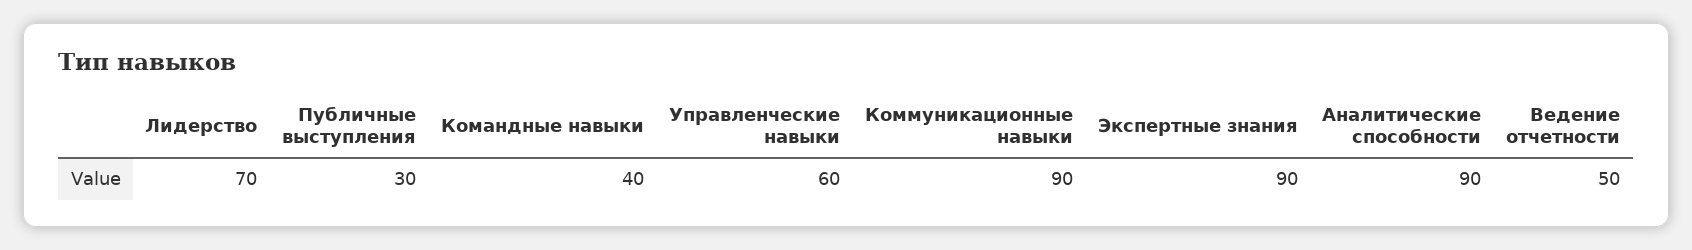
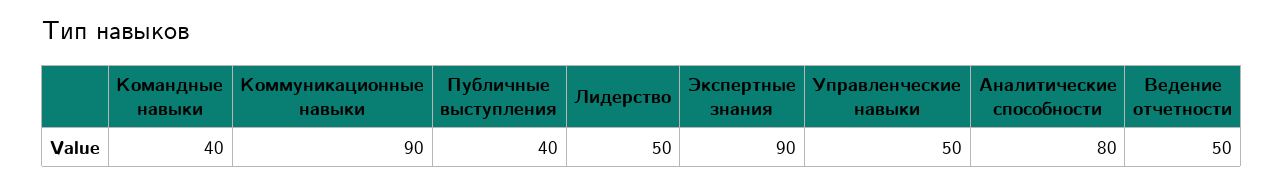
Лидерство: 70 -> 50
Публичные выступления: 30 -> 40
Управленческие навыки: 60 -> 50
Аналитические способности: 90 -> 80

